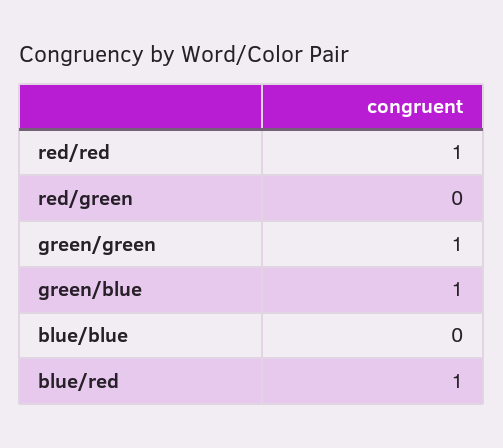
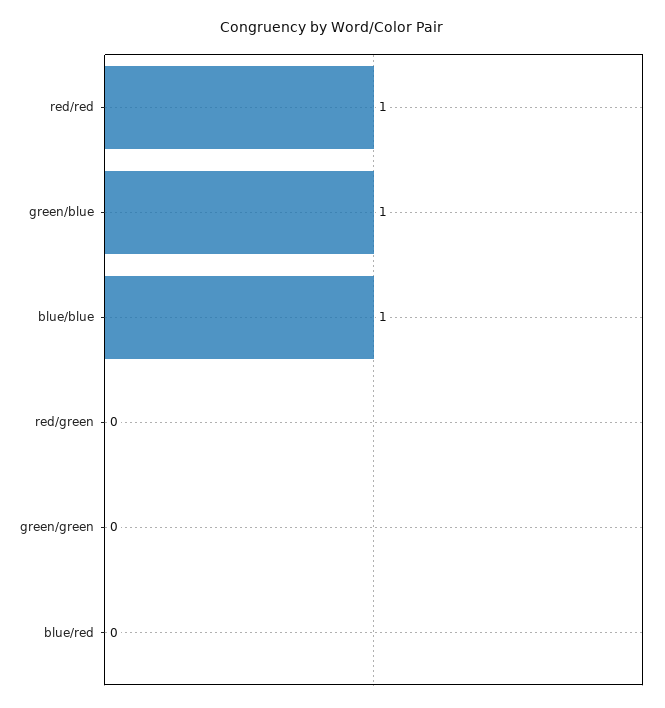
green/green: 1 -> 0
blue/blue: 0 -> 1
blue/red: 1 -> 0

